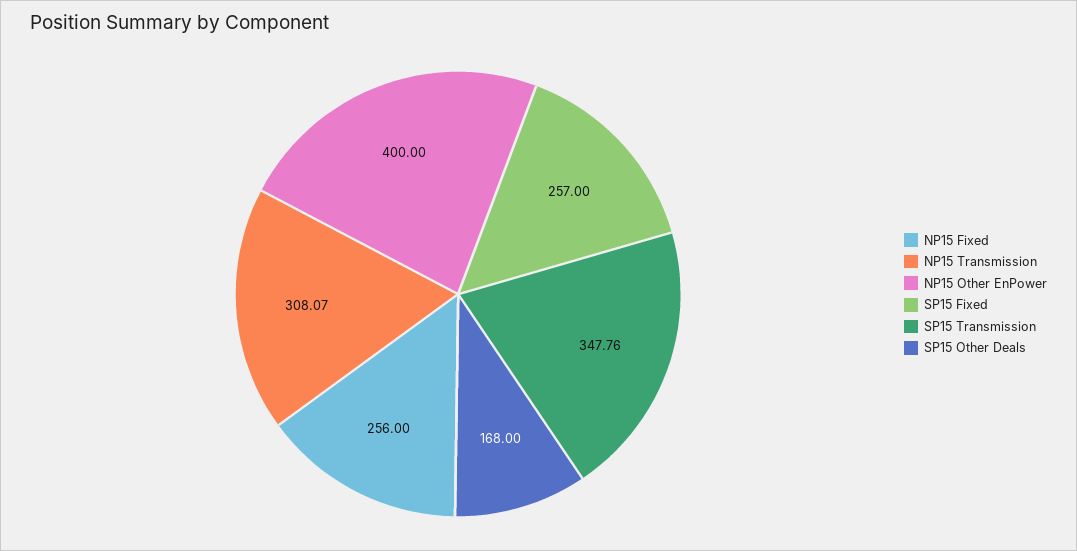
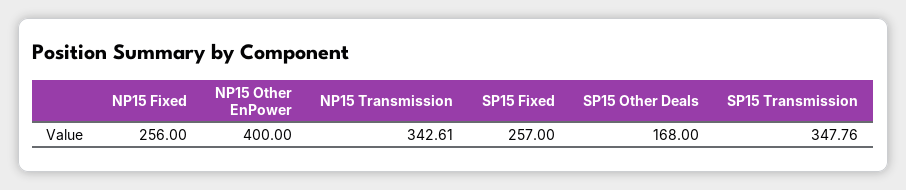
NP15 Transmission: 308.07 -> 342.61

